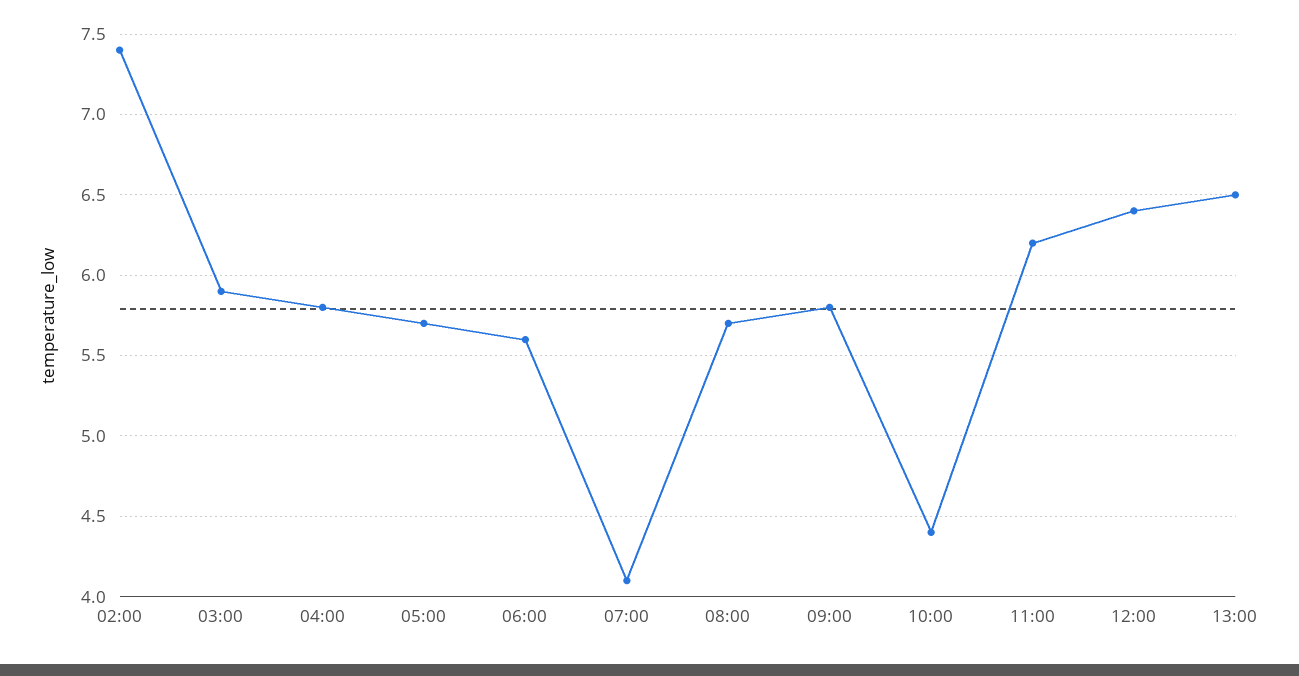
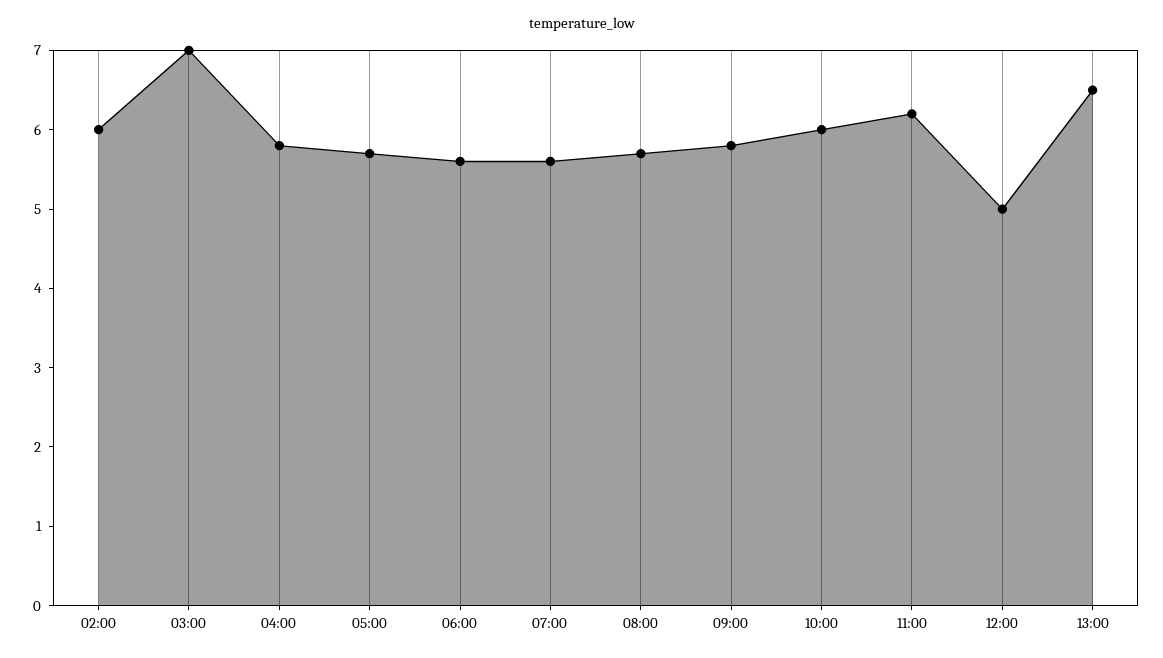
02:00: 7.4 -> 6
03:00: 5.9 -> 7
07:00: 4.1 -> 5.5
10:00: 4.4 -> 6
12:00: 6.4 -> 5

